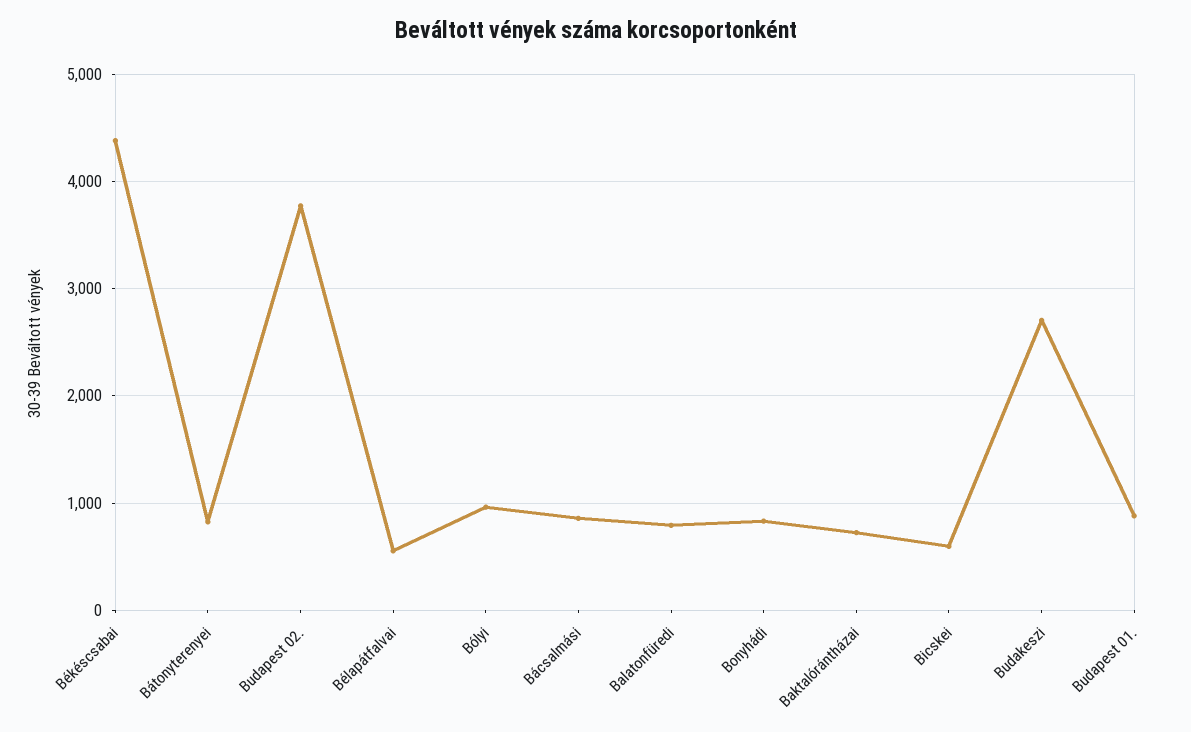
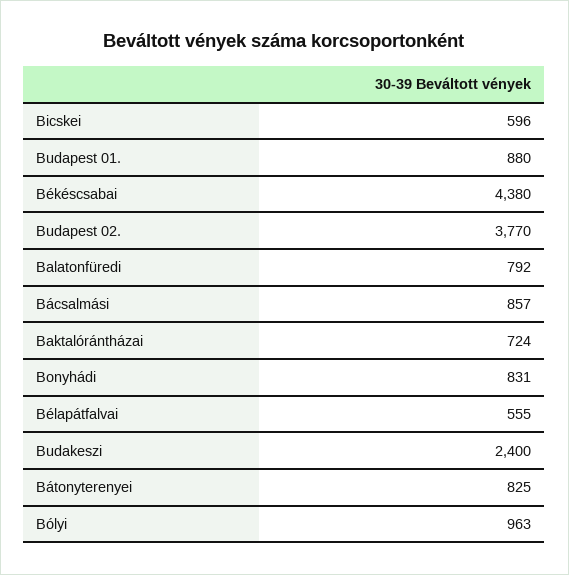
Budakeszi: 2700 -> 2400

